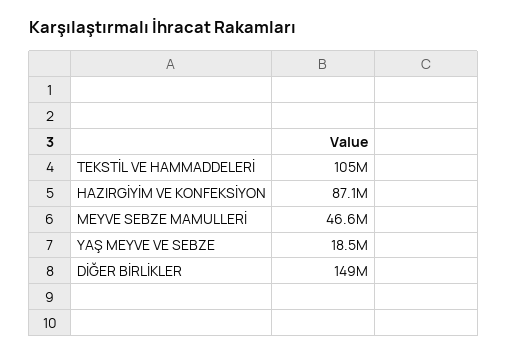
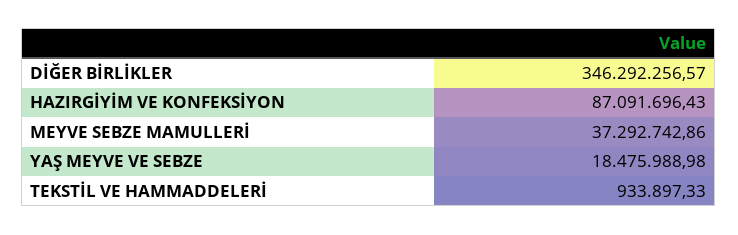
TEKSTİL VE HAMMADDELERİ: 105000000 -> 933897.33
MEYVE SEBZE MAMULLERİ: 46600000 -> 37292742.86
DİĞER BİRLİKLER: 149000000 -> 346292256.57

